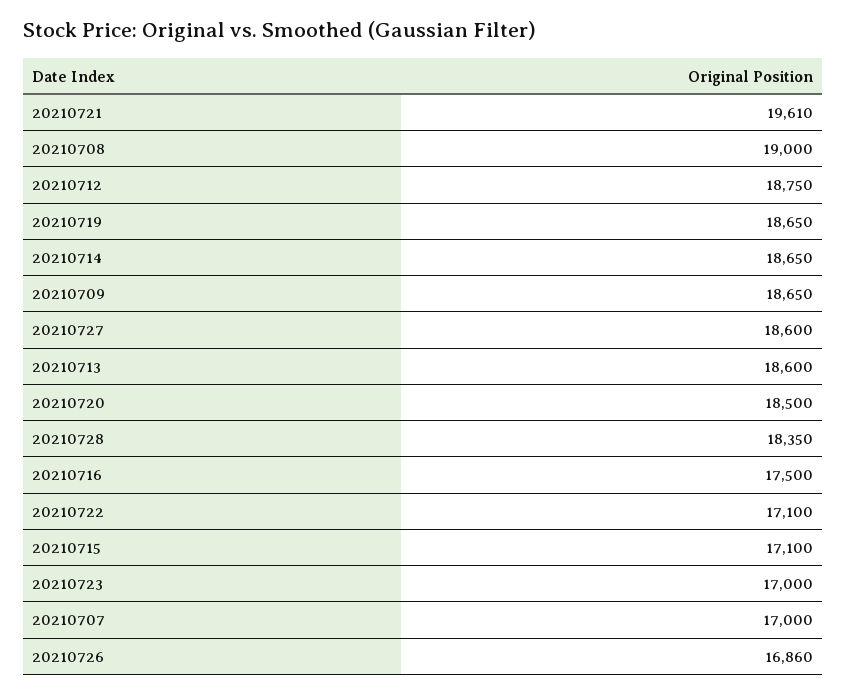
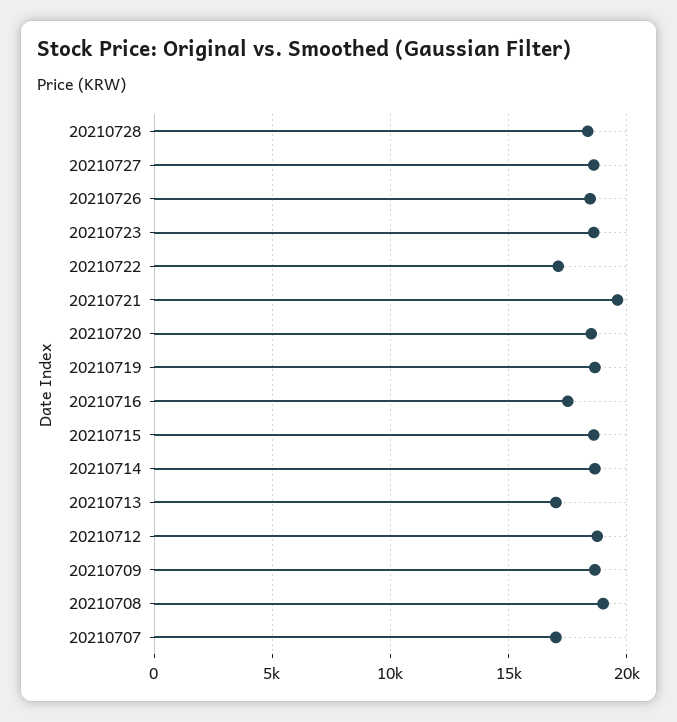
20210713: 18600 -> 17000
20210715: 17100 -> 18500
20210723: 17000 -> 18500
20210726: 16860 -> 18500

